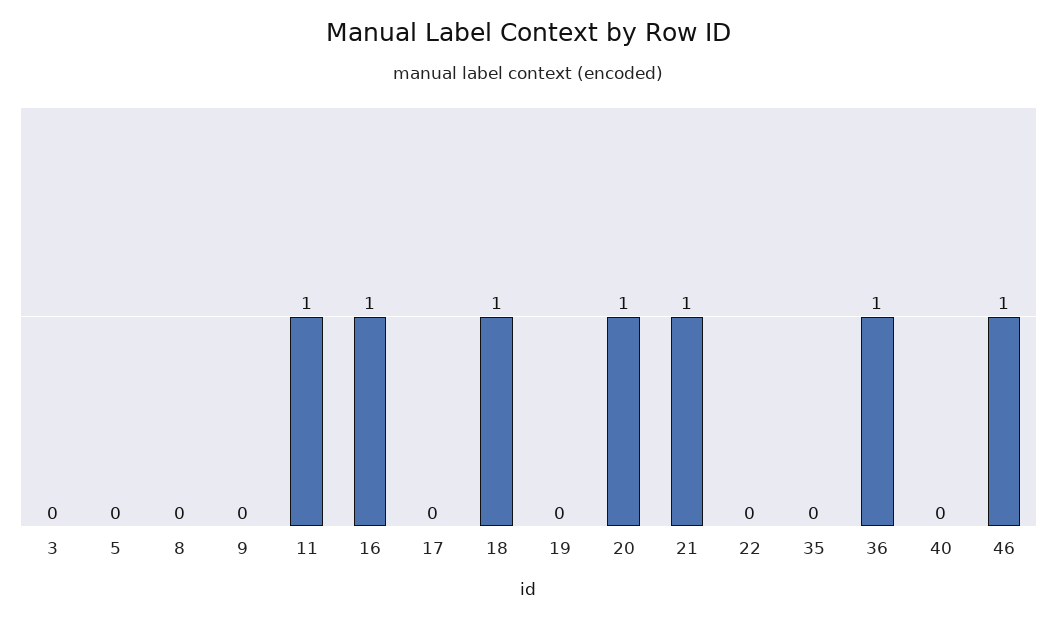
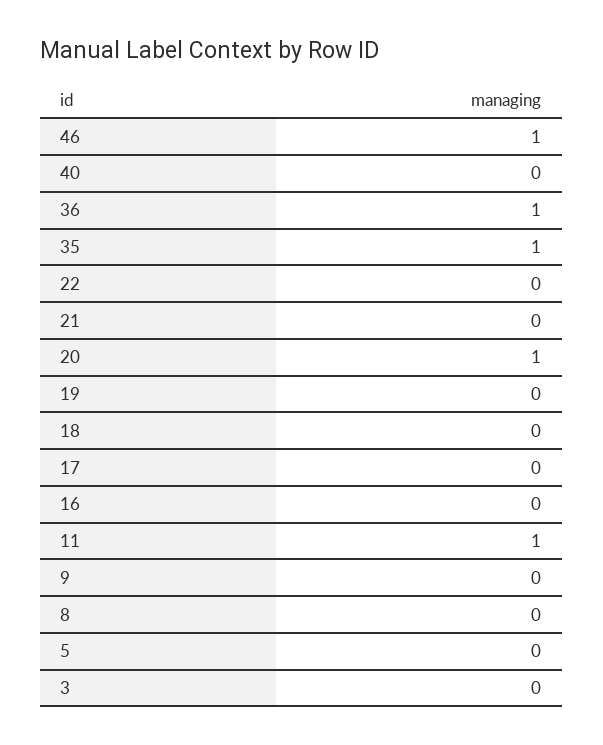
16: 1 -> 0
18: 1 -> 0
21: 1 -> 0
35: 0 -> 1

